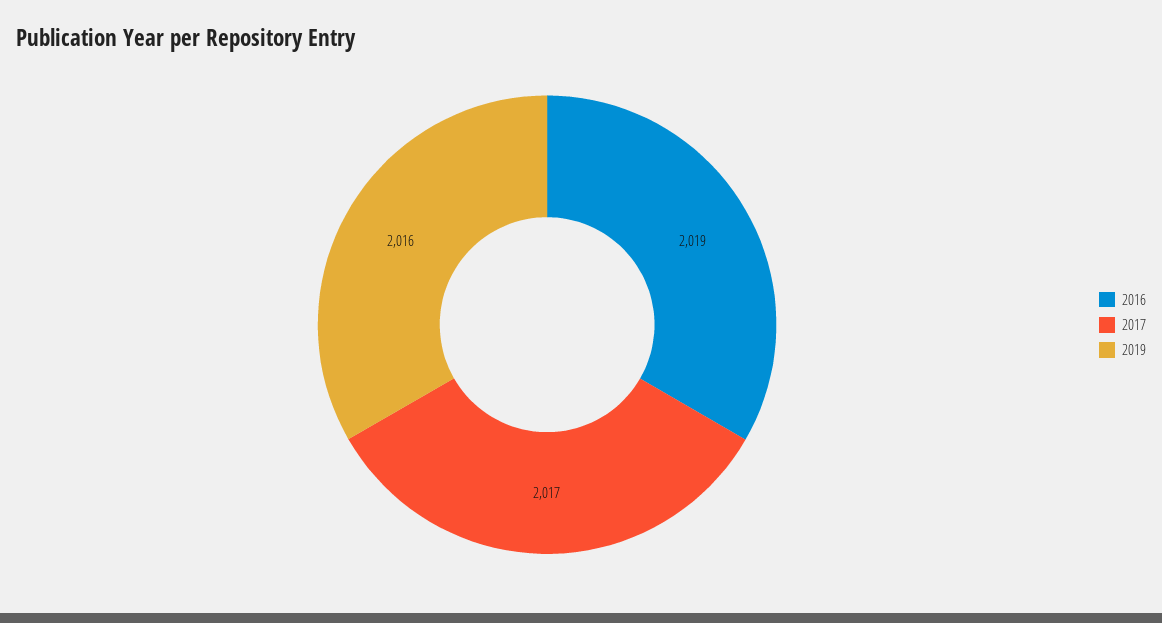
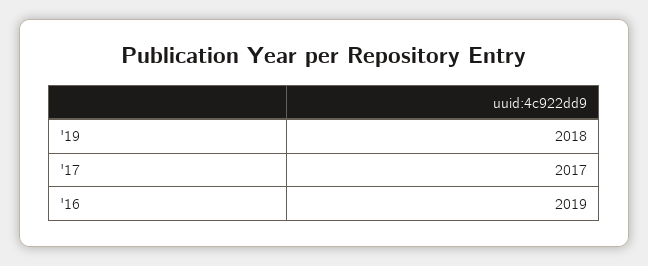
2019: 2016 -> 2018

